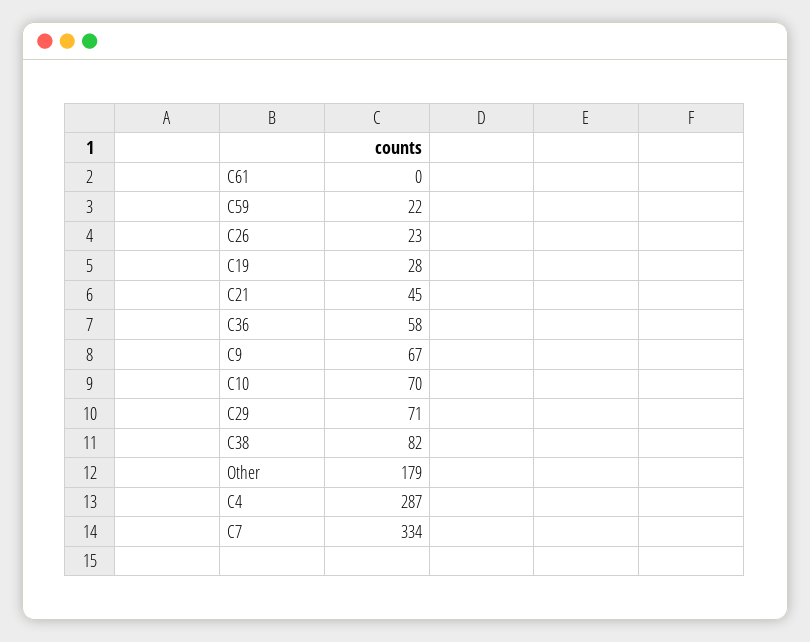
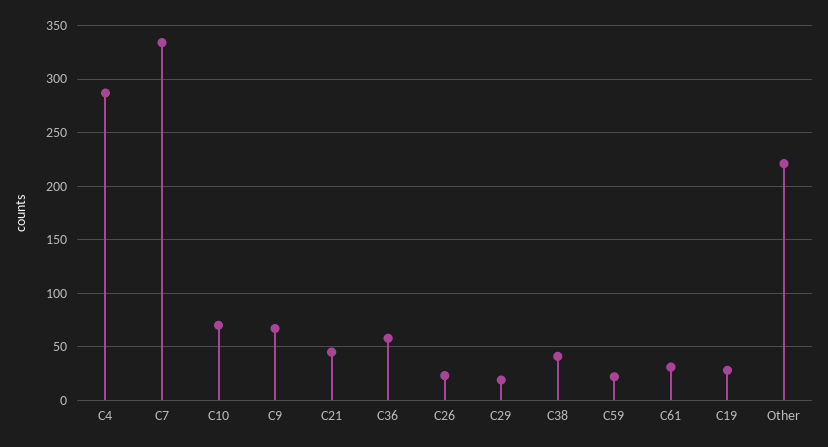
C61: 0 -> 30
C29: 71 -> 20
C38: 82 -> 40
Other: 179 -> 220

